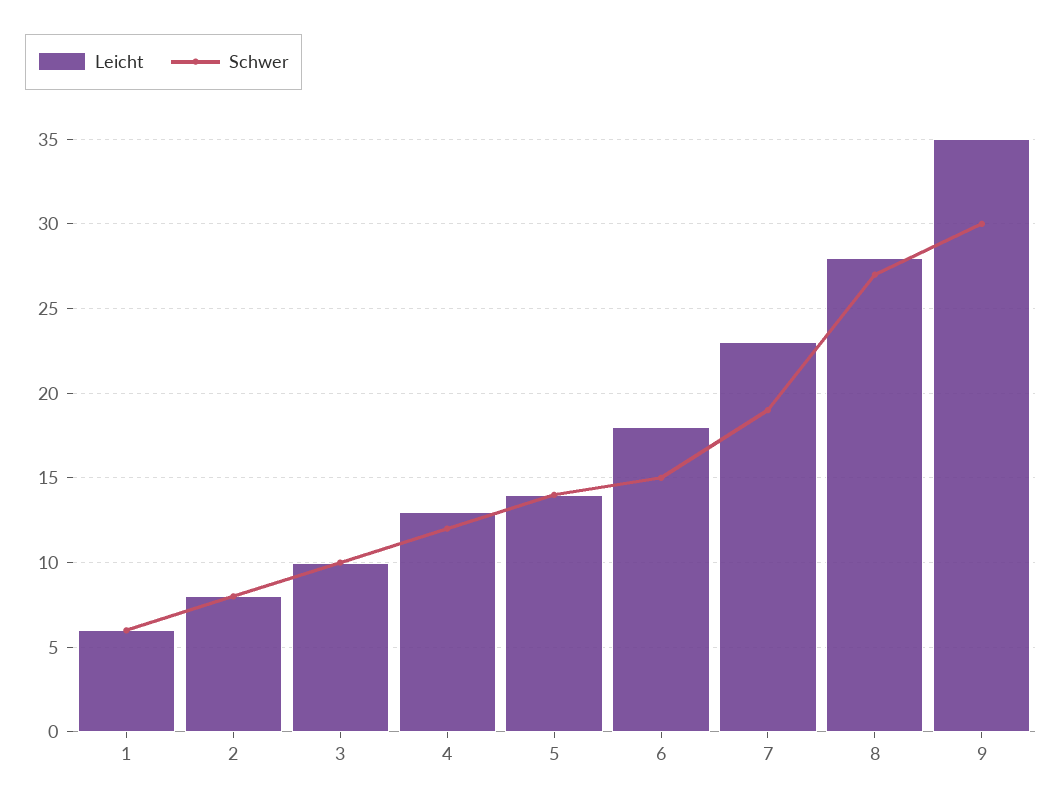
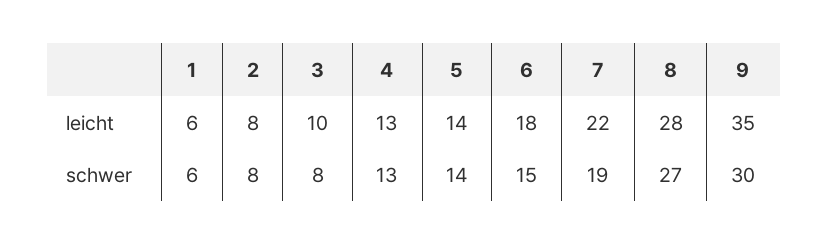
Schwer, 3: 10 -> 8
Schwer, 4: 12 -> 13
Leicht, 7: 23 -> 22

